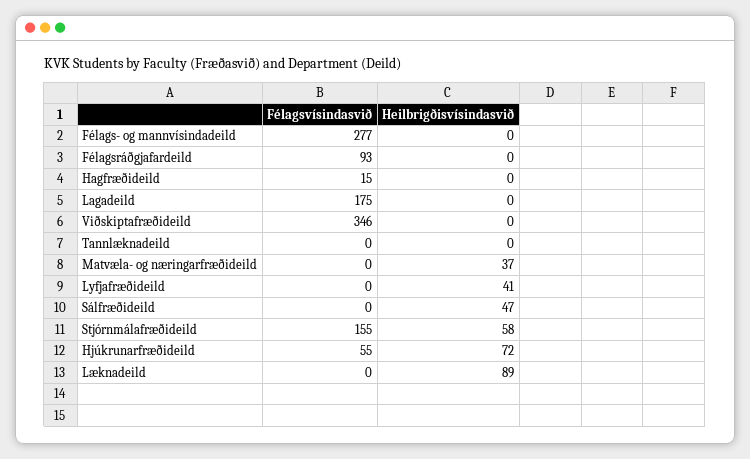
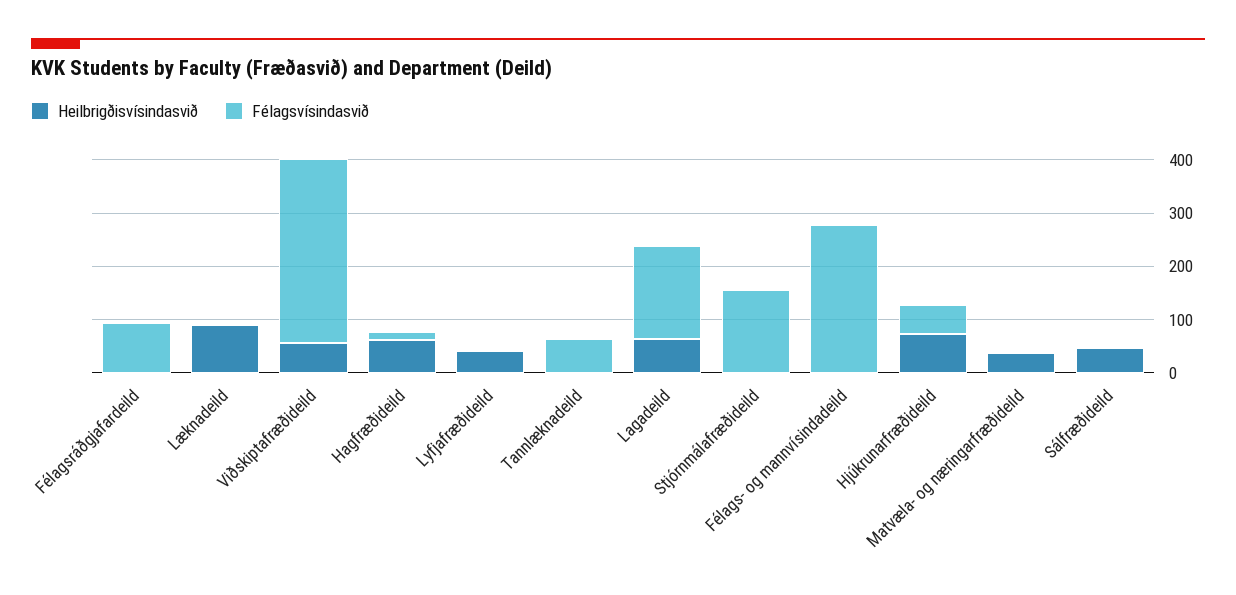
Heilbrigðisvísindasvið, Hagfræðideild: 0 -> 60
Heilbrigðisvísindasvið, Lagadeild: 0 -> 60
Heilbrigðisvísindasvið, Viðskiptafræðideild: 0 -> 60
Félagsvísindasvið, Tannlæknadeild: 0 -> 60
Heilbrigðisvísindasvið, Stjórnmálafræðideild: 58 -> 0

